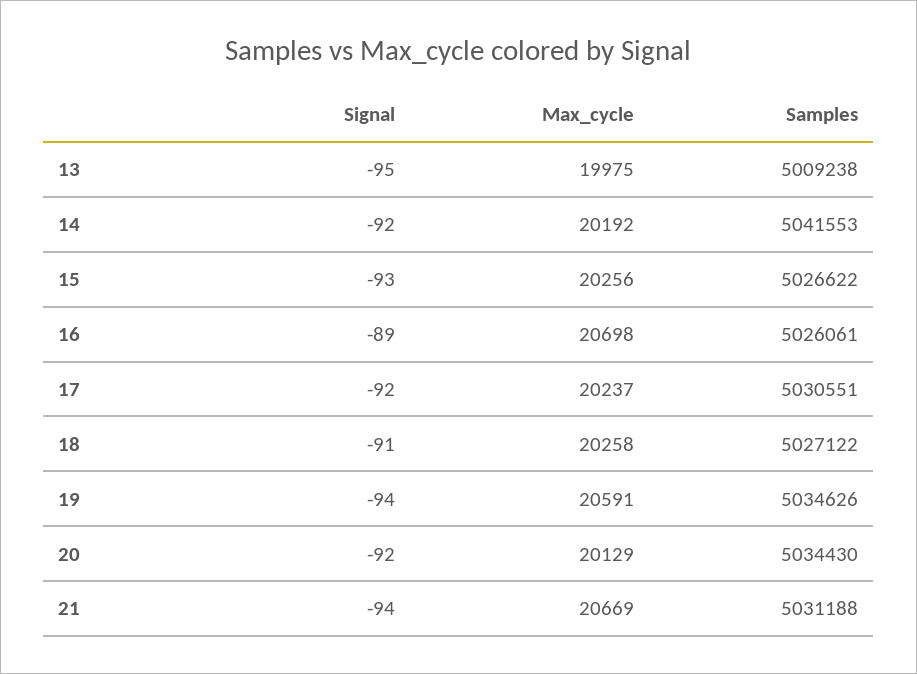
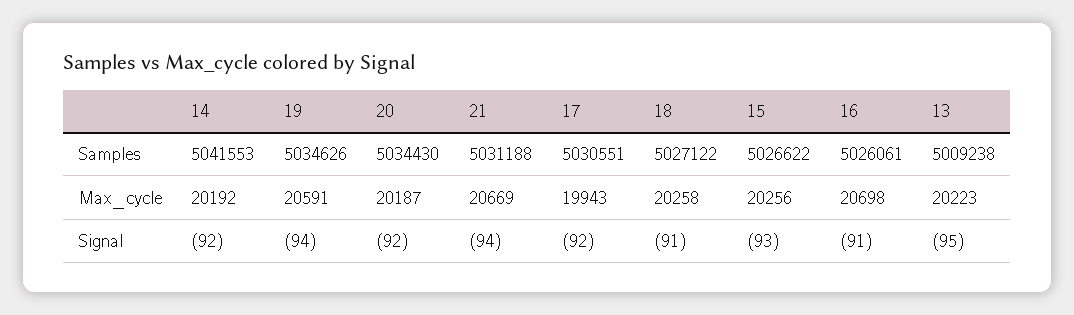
Max_cycle, 13: 19975 -> 20223
Signal, 16: -89 -> -91
Max_cycle, 17: 20237 -> 19943
Max_cycle, 20: 20129 -> 20187

